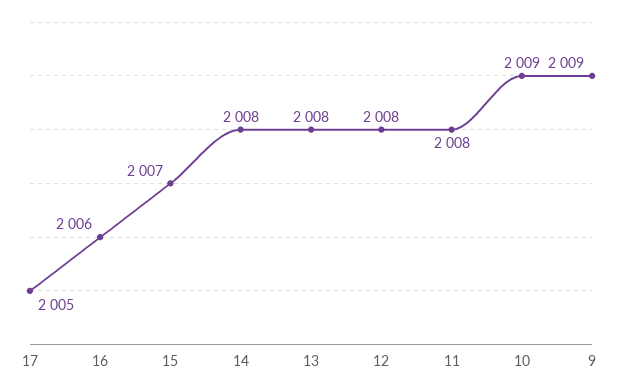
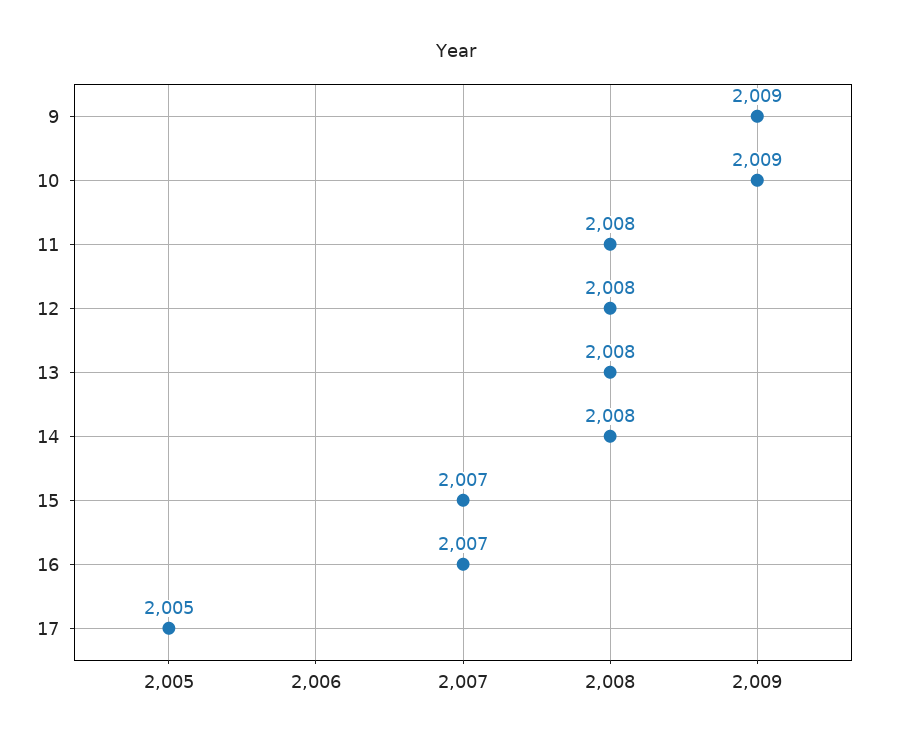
16: 2006 -> 2007

